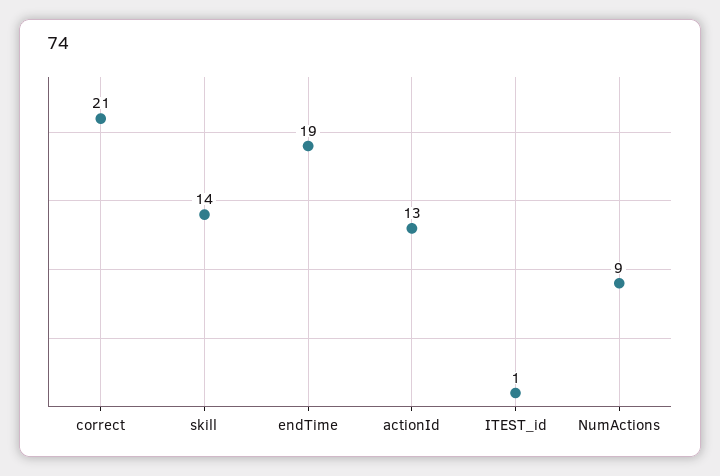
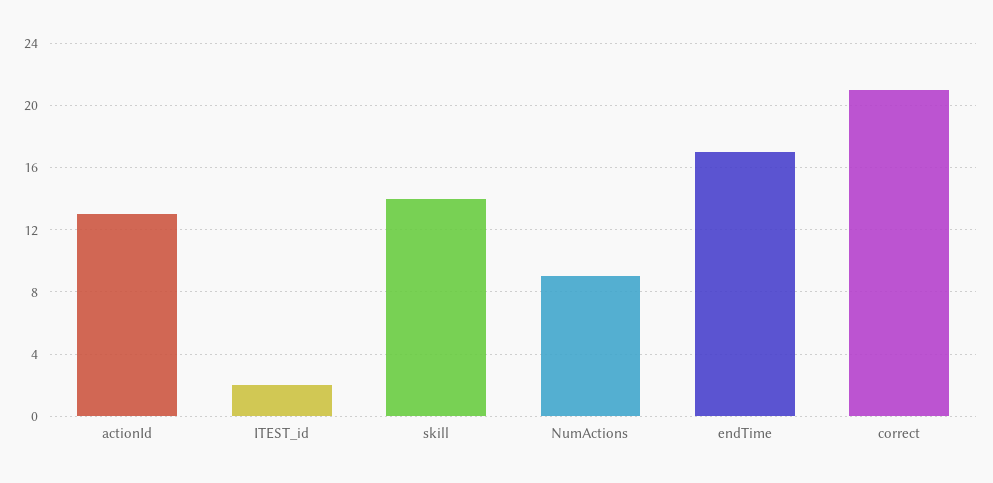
endTime: 19 -> 17
ITEST_id: 1 -> 2

